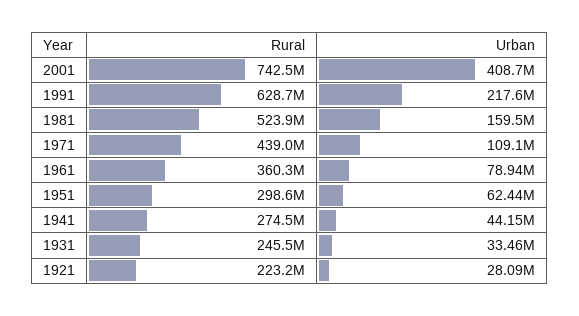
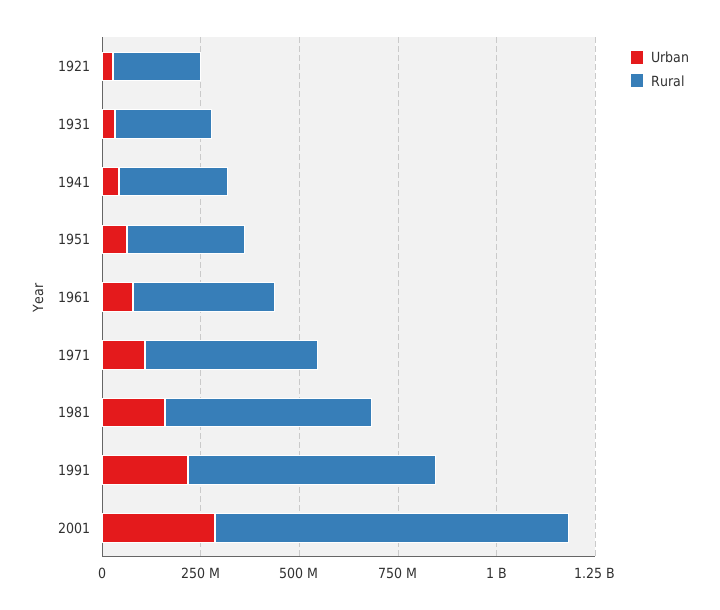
Rural, 2001: 742500000 -> 900000000
Urban, 2001: 408700000 -> 300000000

